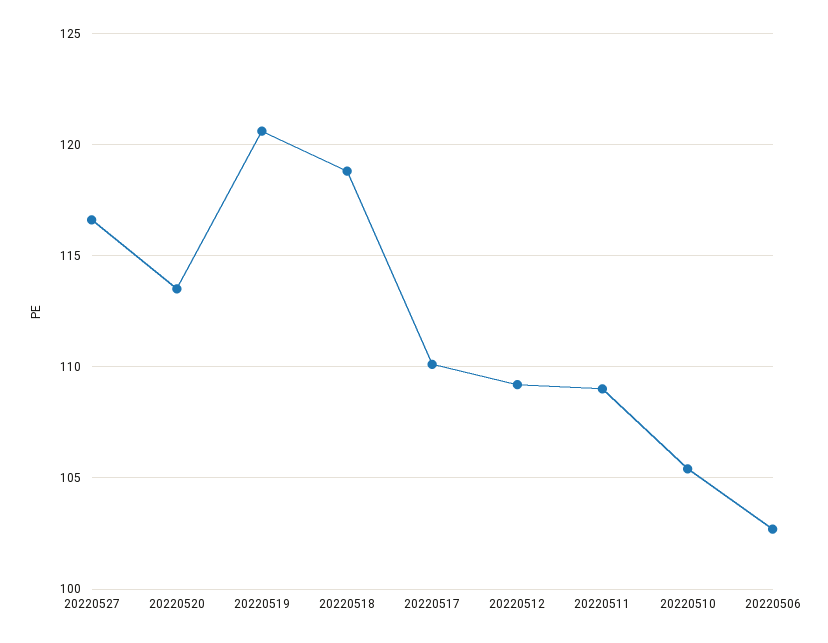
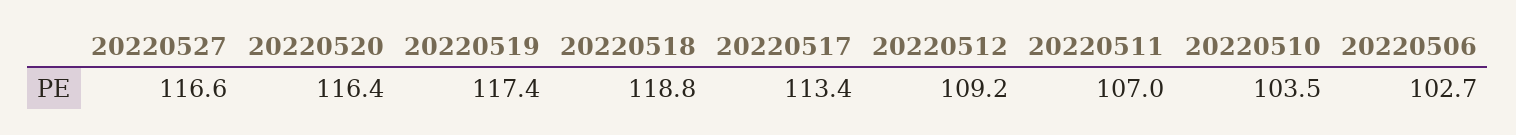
20220520: 113.5 -> 116.4
20220519: 120.5 -> 117.4
20220517: 110 -> 113.4
20220511: 109 -> 107
20220510: 105.5 -> 103.5

